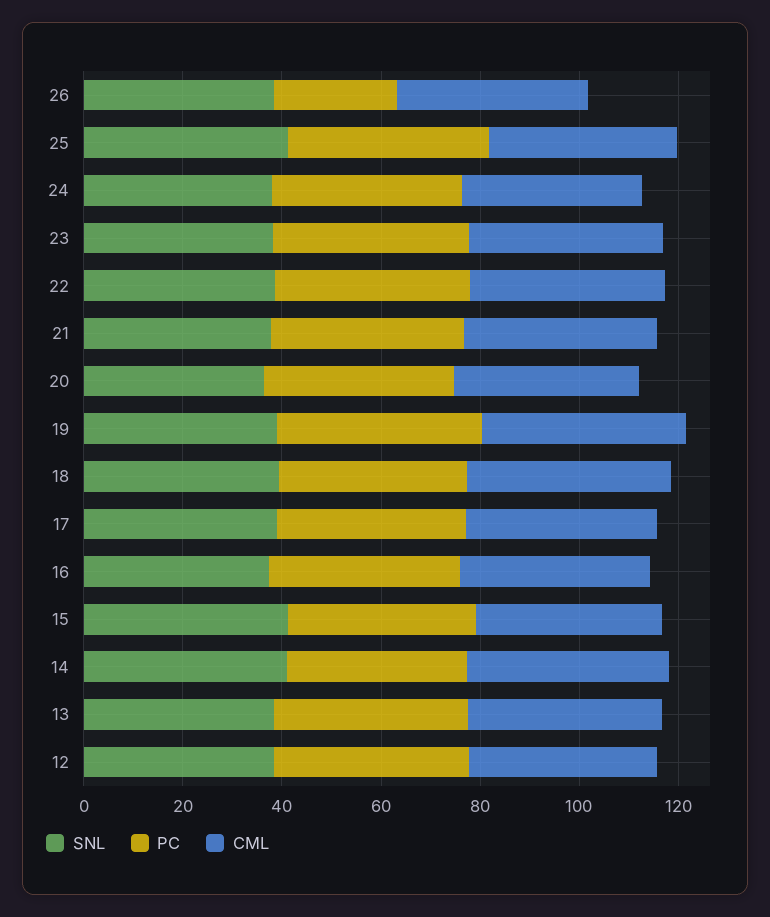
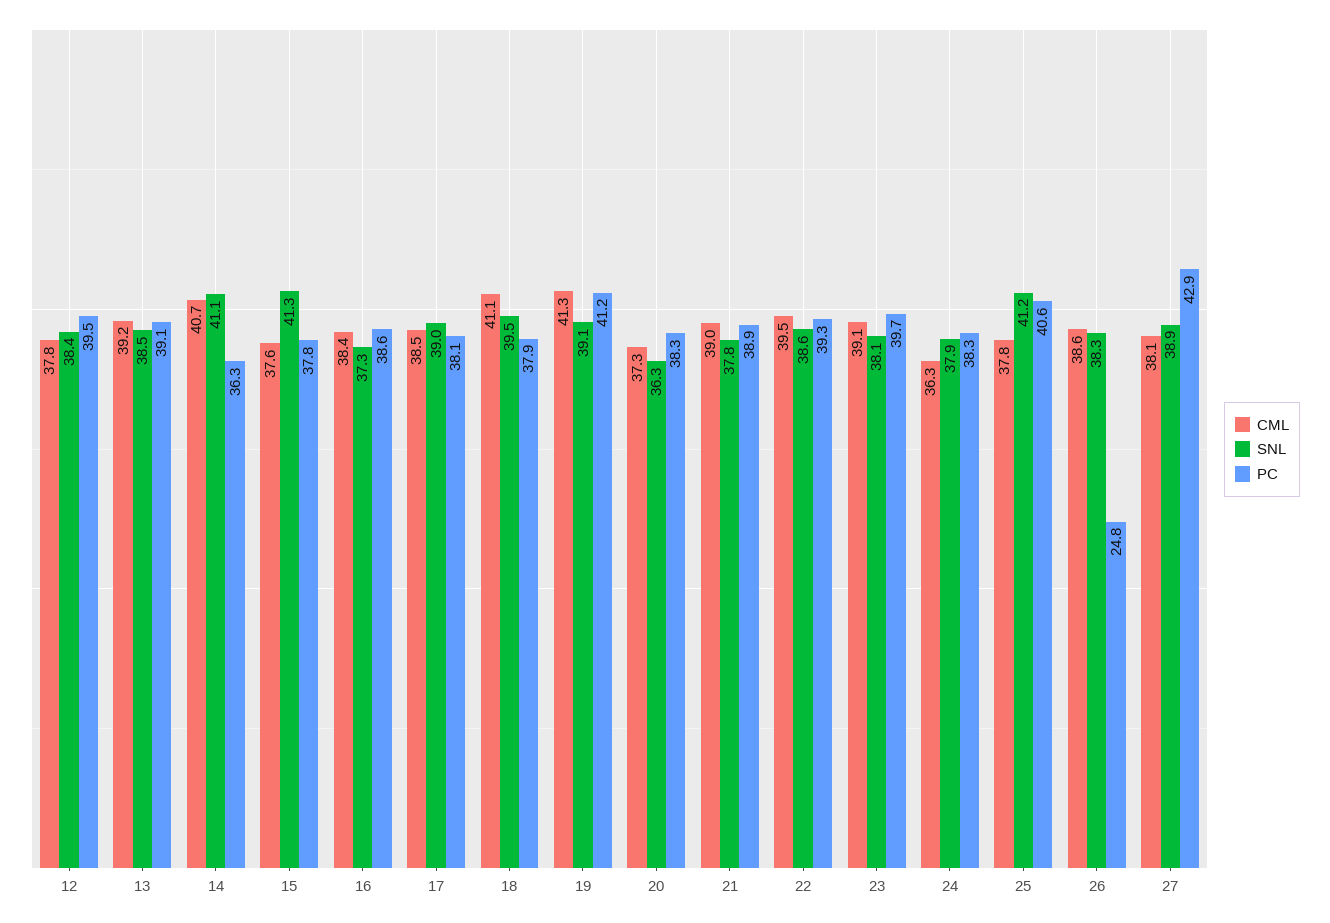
CML, 27: none -> 38.1
SNL, 27: none -> 38.9
PC, 27: none -> 42.9

